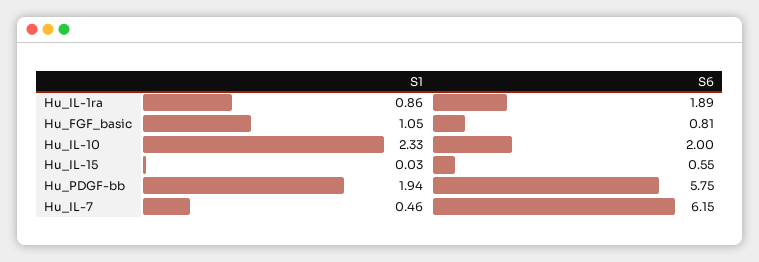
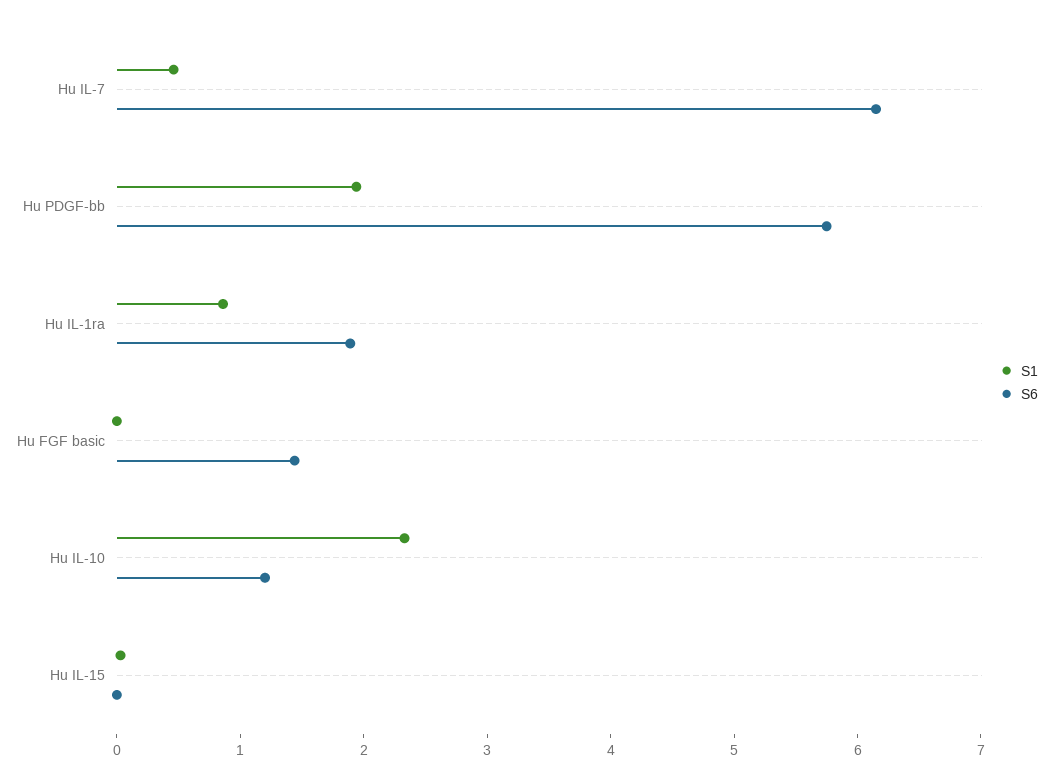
S1, Hu_FGF_basic: 1.05 -> 0
S6, Hu_FGF_basic: 0.81 -> 1.4
S6, Hu_IL-10: 2 -> 1.2
S6, Hu_IL-15: 0.55 -> 0

